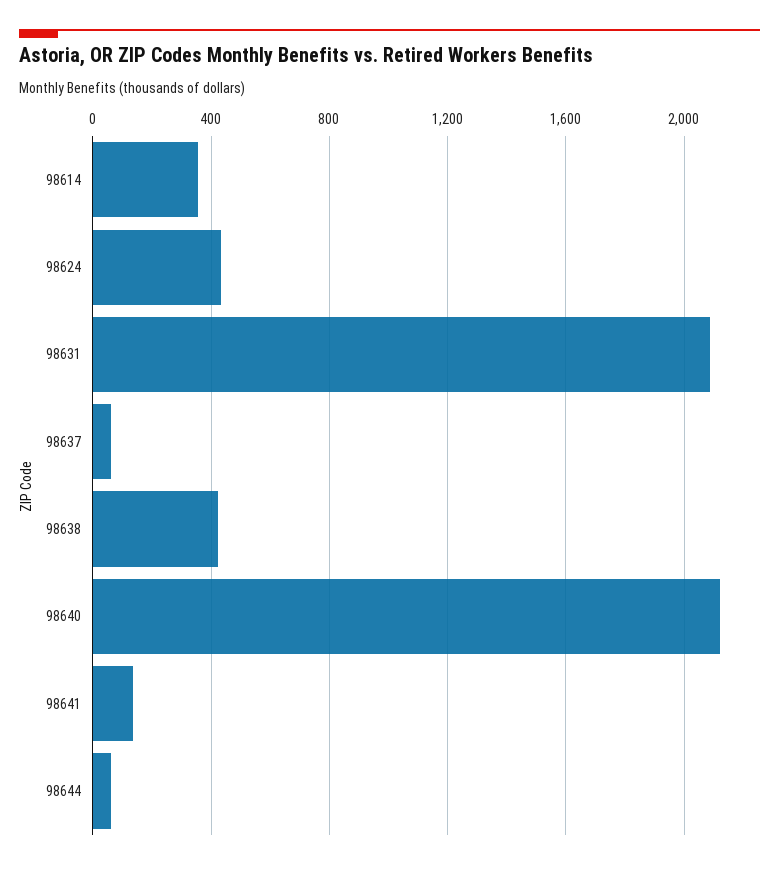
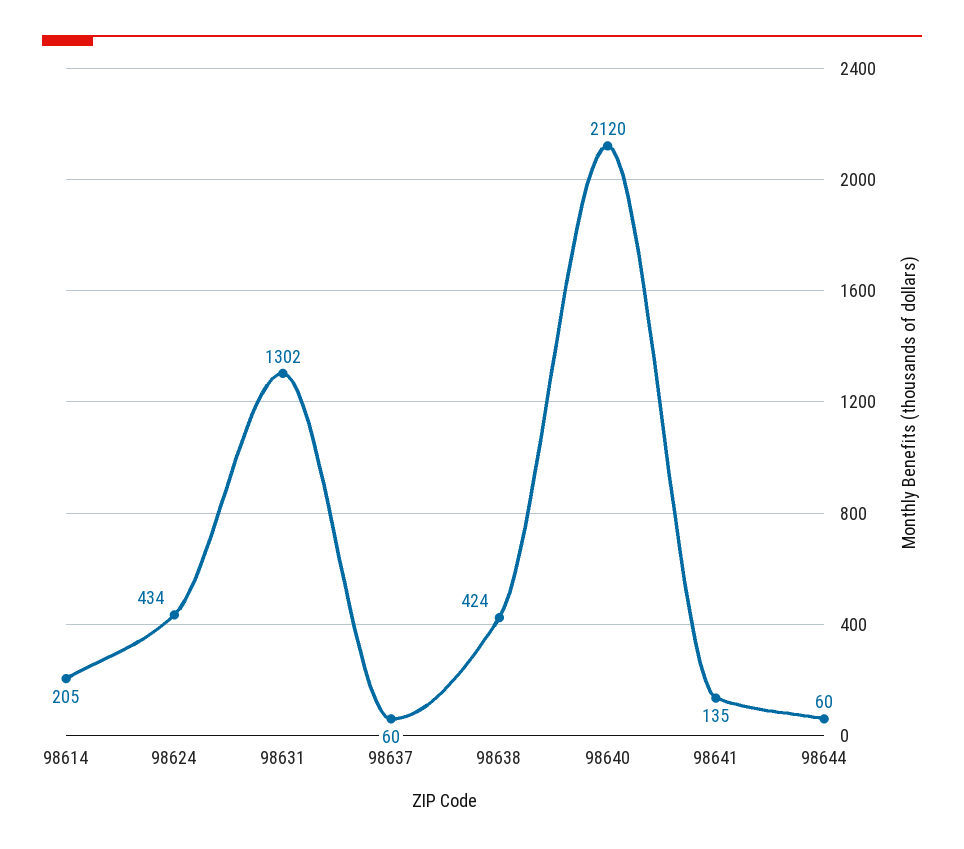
98614: 350 -> 205
98631: 2100 -> 1302

